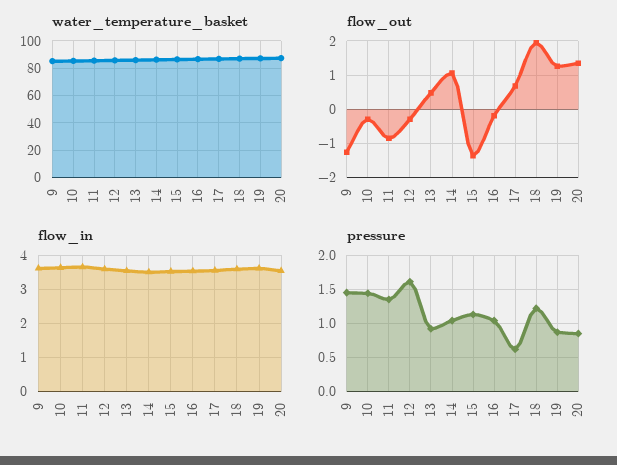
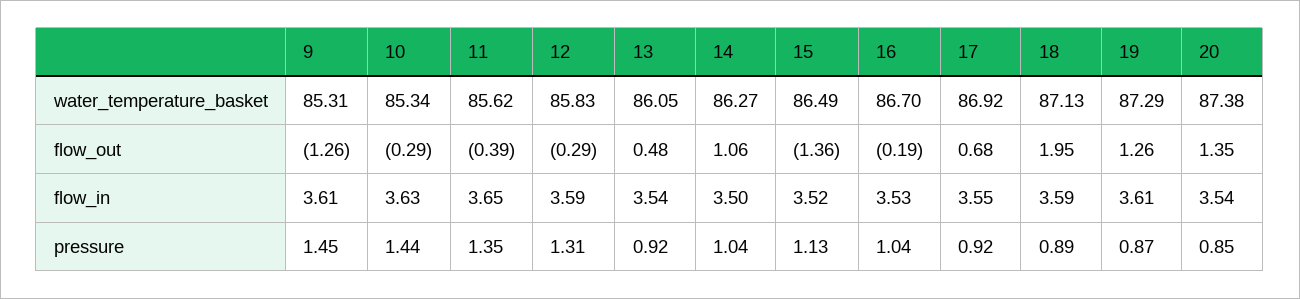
flow_out, 11: -0.8 -> -0.39
pressure, 12: 1.6 -> 1.31
pressure, 17: 0.6 -> 0.92
pressure, 18: 1.2 -> 0.89

